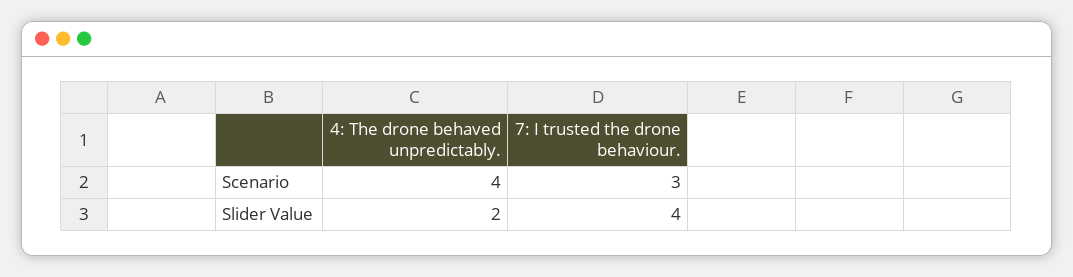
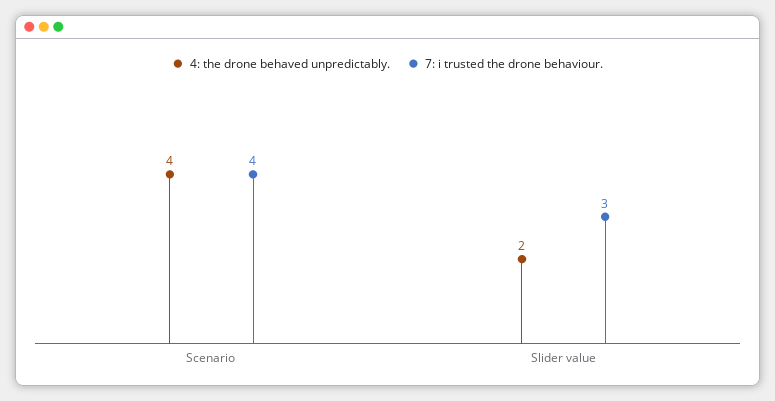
7: I trusted the drone behaviour., Scenario: 3 -> 4
7: I trusted the drone behaviour., Slider Value: 4 -> 3

